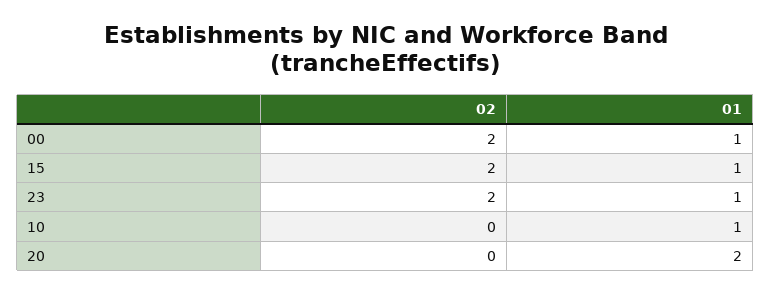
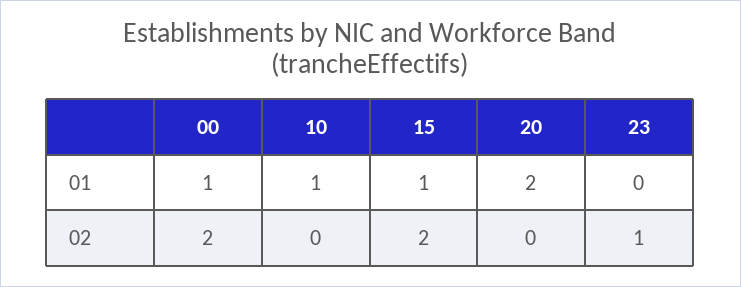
02, 23: 2 -> 1
01, 23: 1 -> 0

